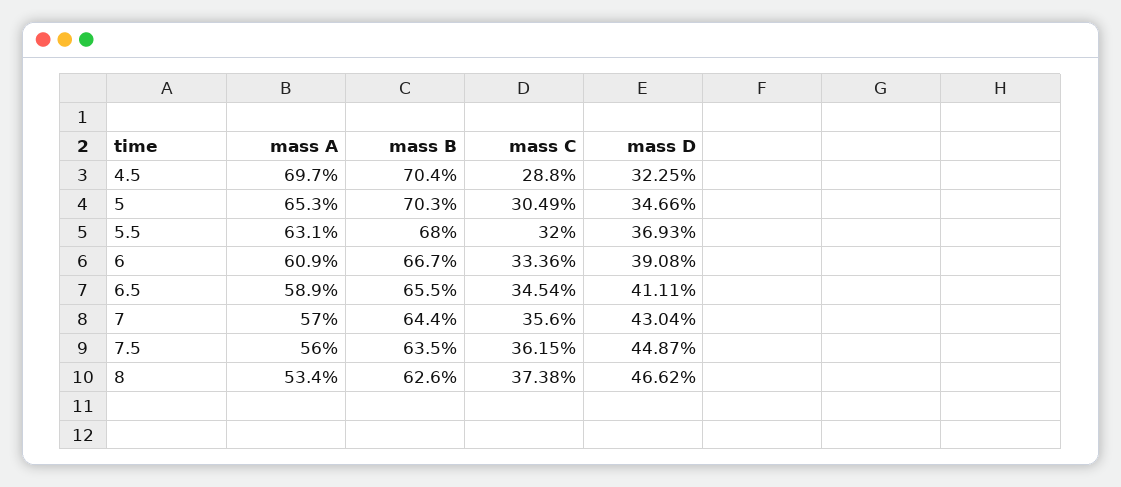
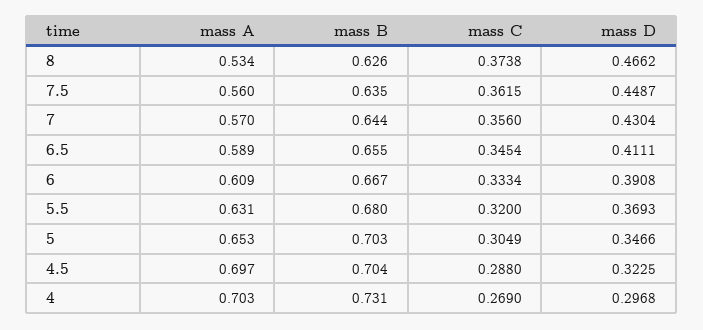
mass C, 6: 0.3336 -> 0.3334
mass A, 4: none -> 0.703
mass B, 4: none -> 0.731
mass C, 4: none -> 0.269
mass D, 4: none -> 0.2968

